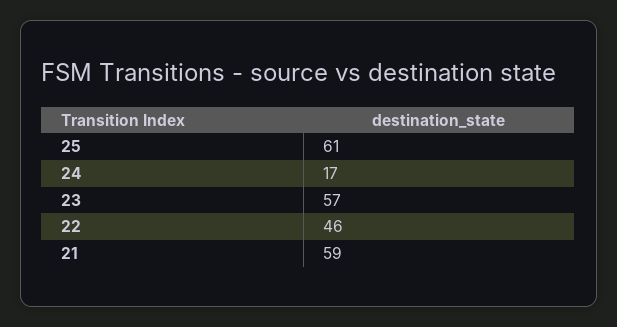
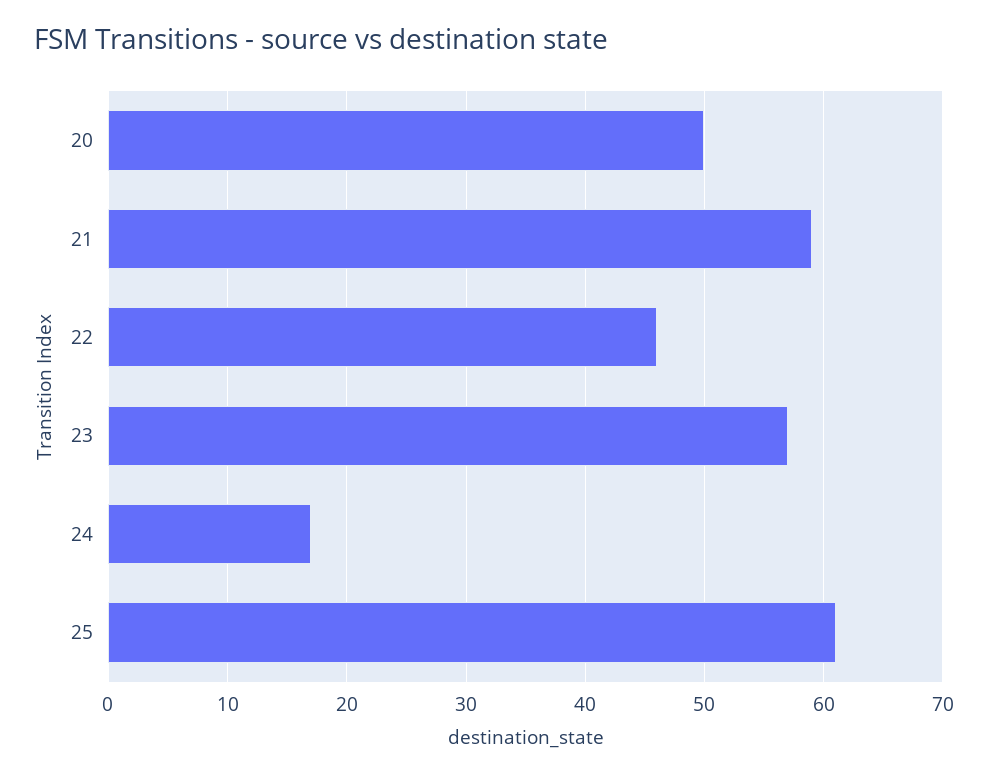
20: none -> 50

